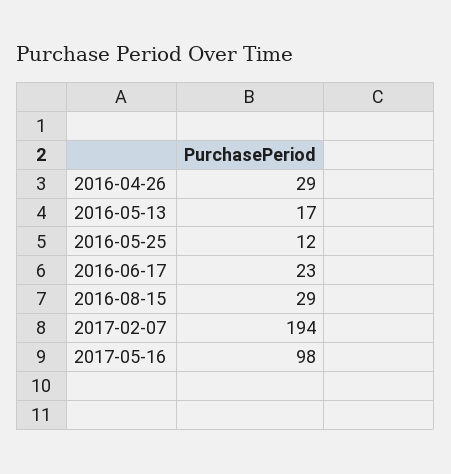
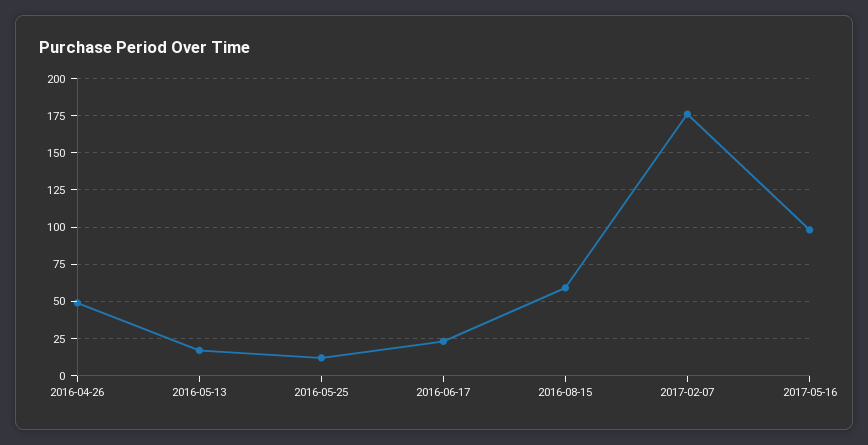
2016-04-26: 29 -> 50
2016-08-15: 29 -> 60
2017-02-07: 194 -> 175

